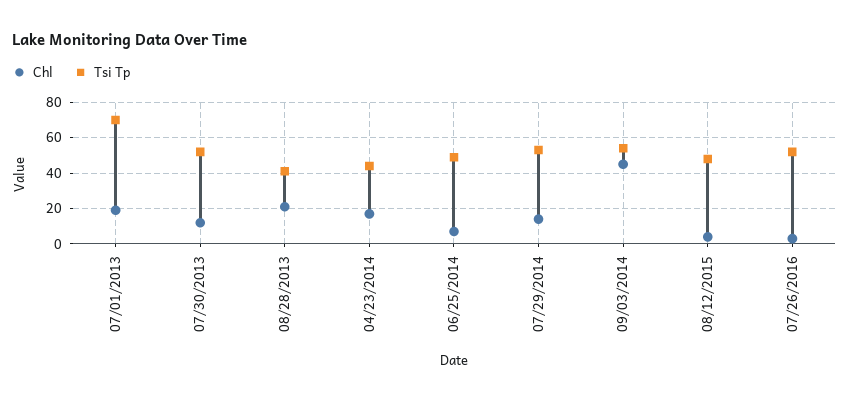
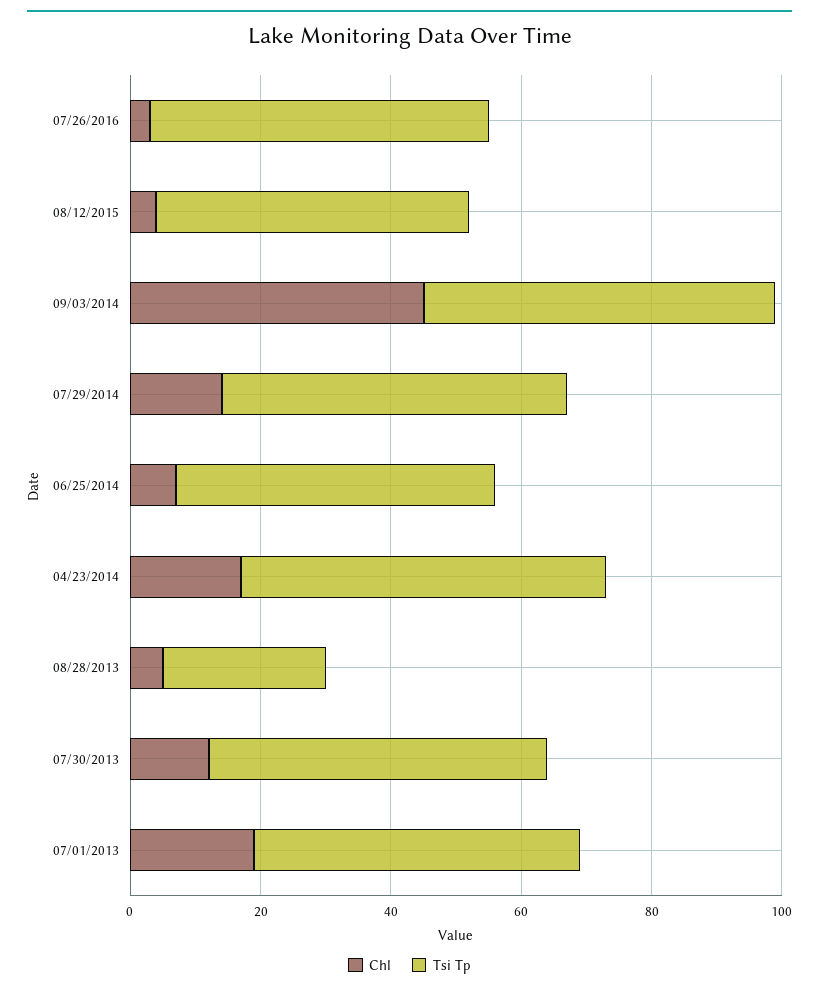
Tsi Tp, 07/01/2013: 70 -> 50
Chl, 08/28/2013: 20 -> 5
Tsi Tp, 08/28/2013: 40 -> 25
Tsi Tp, 04/23/2014: 45 -> 55

